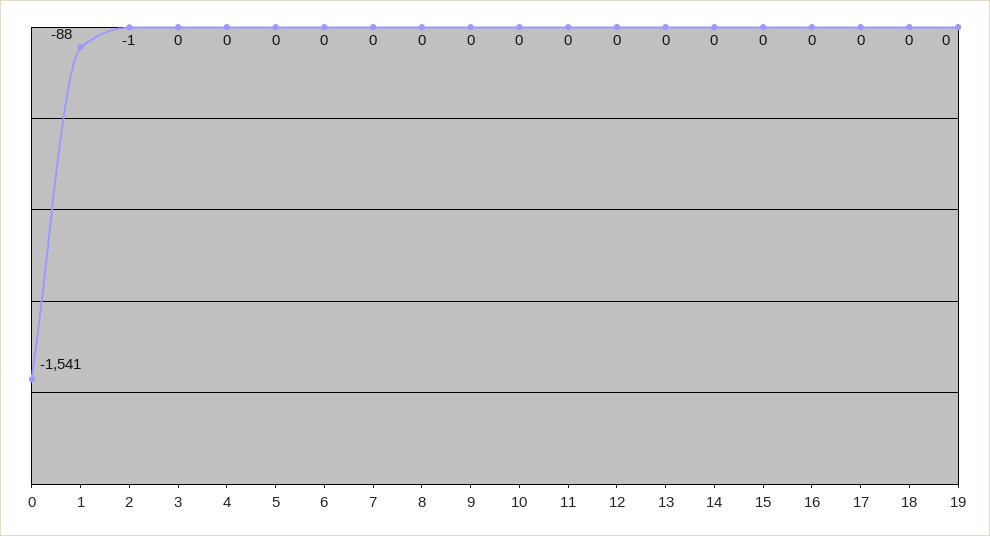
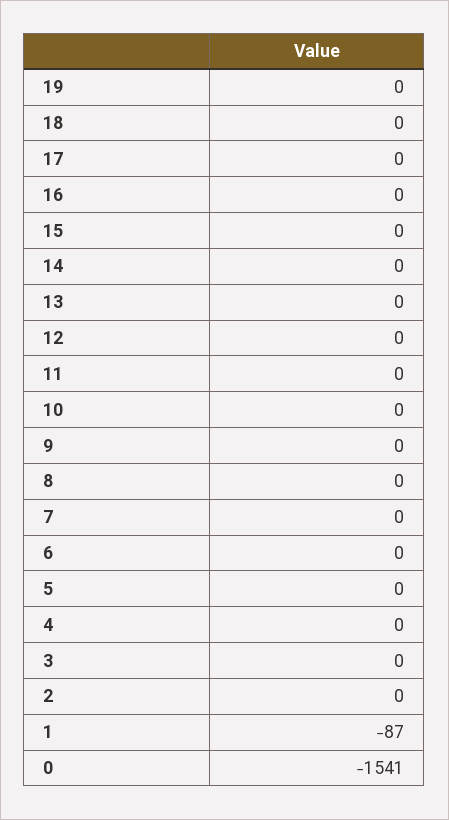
1: -88 -> -87
2: -1 -> 0

